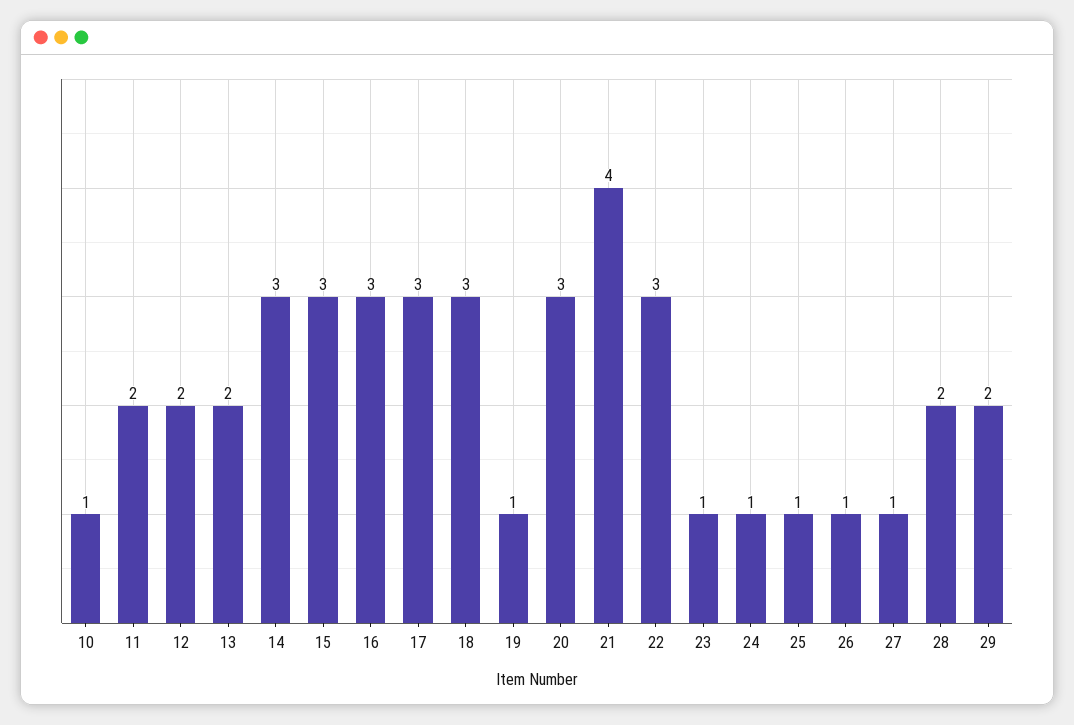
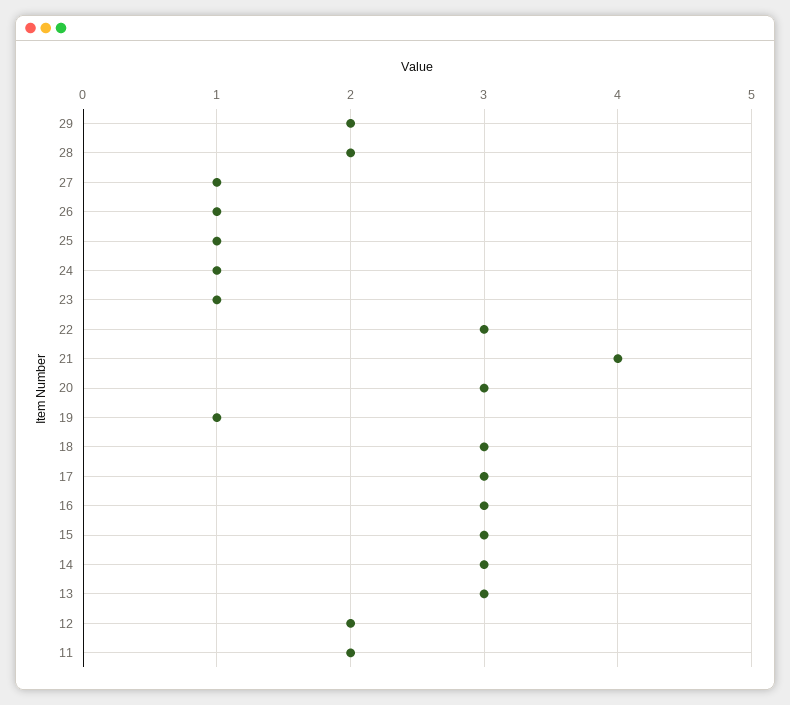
10: 1 -> none
13: 2 -> 3

